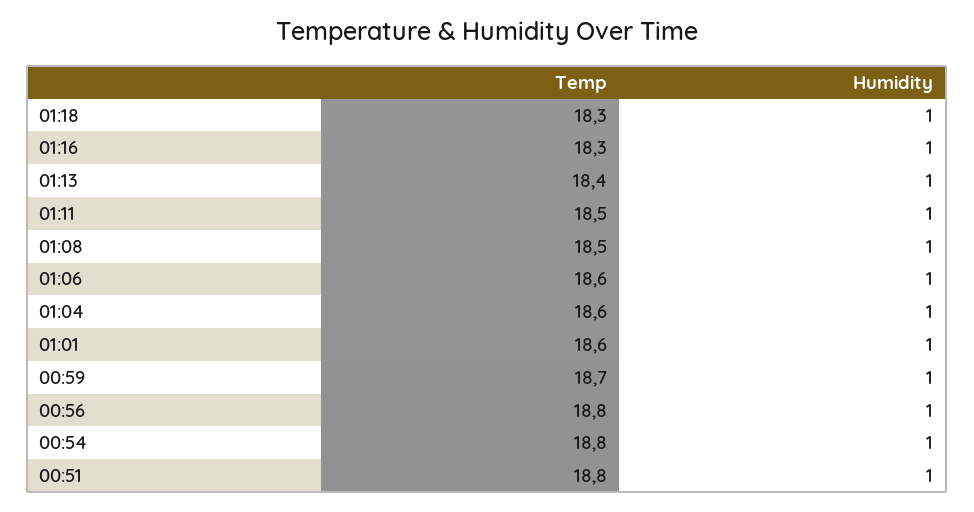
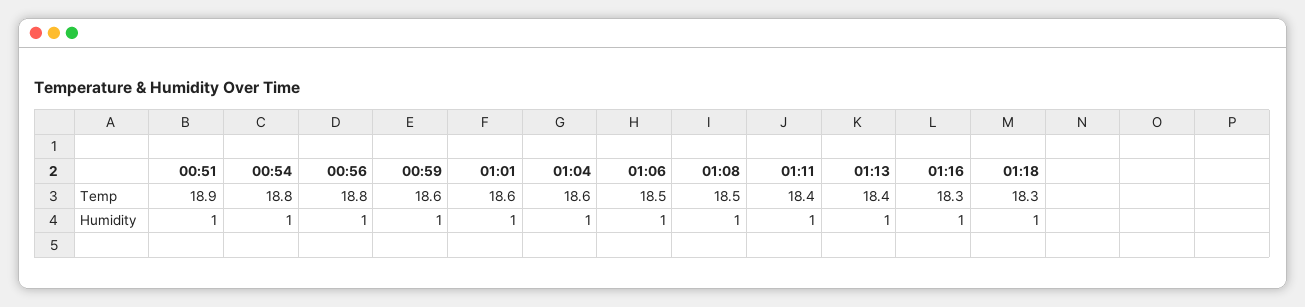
Temp, 01:11: 18.5 -> 18.4
Temp, 01:06: 18.6 -> 18.5
Temp, 00:59: 18.7 -> 18.6
Temp, 00:51: 18.8 -> 18.9

